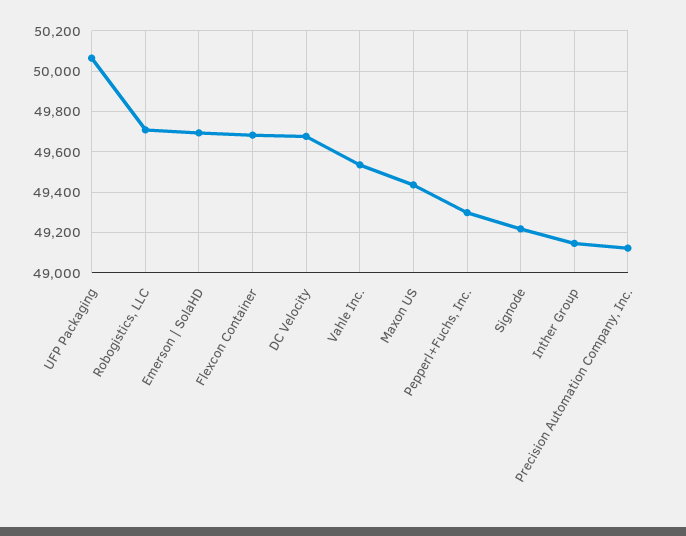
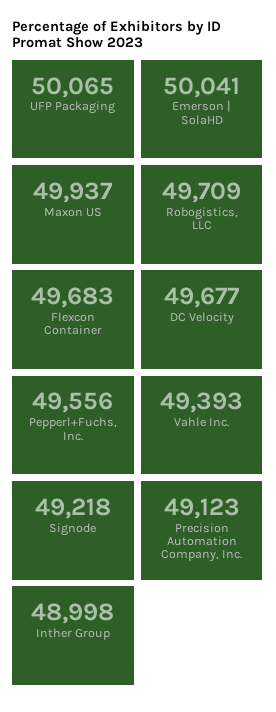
Emerson | SolaHD: 49700 -> 50041
Vahle Inc.: 49550 -> 49393
Maxon US: 49450 -> 49937
Pepperl+Fuchs, Inc.: 49300 -> 49556
Inther Group: 49150 -> 48998

